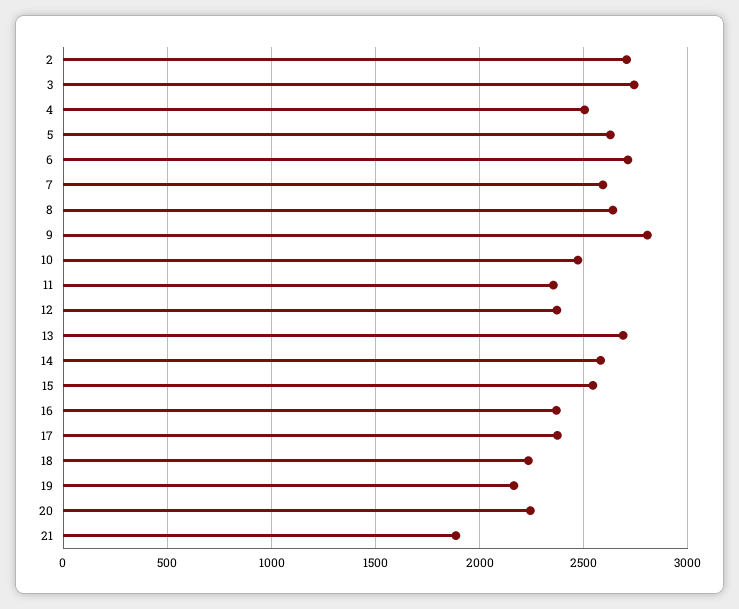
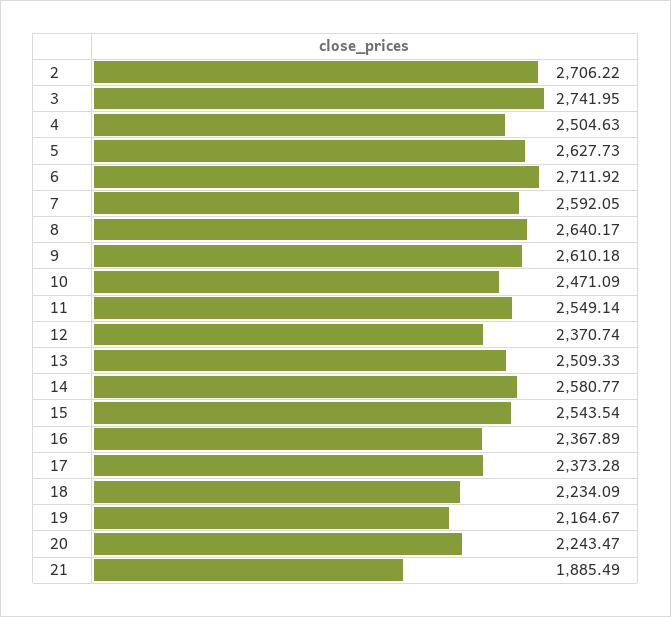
9: 2800 -> 2610.18
11: 2350 -> 2549.14
13: 2700 -> 2509.33

